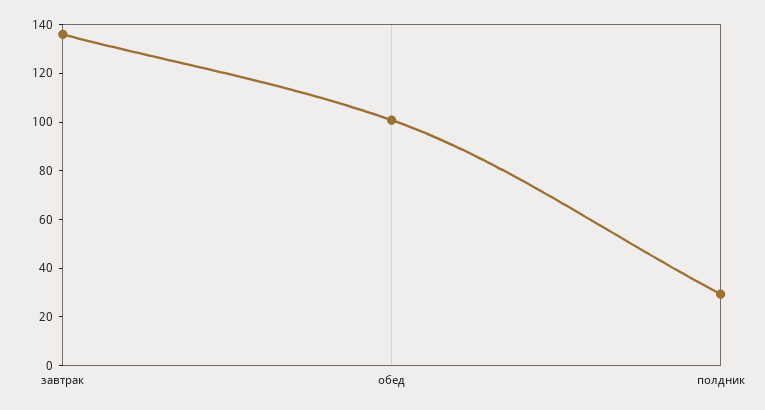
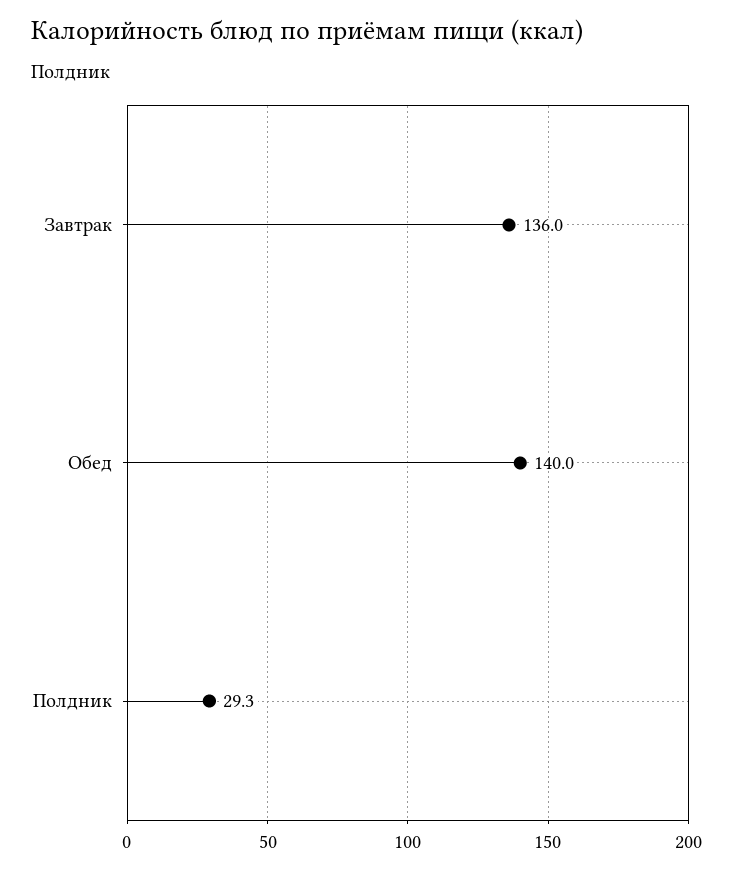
обед: 100 -> 140

